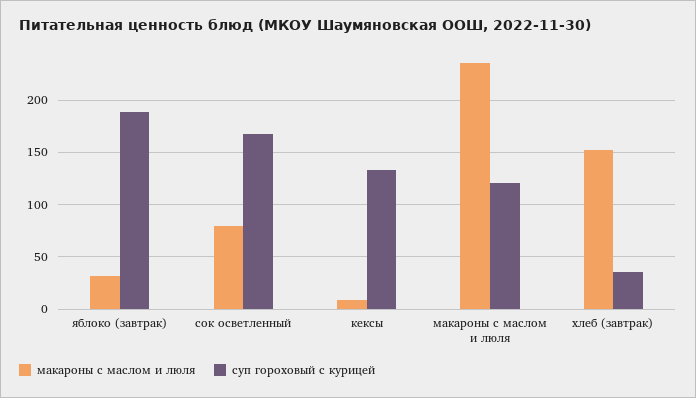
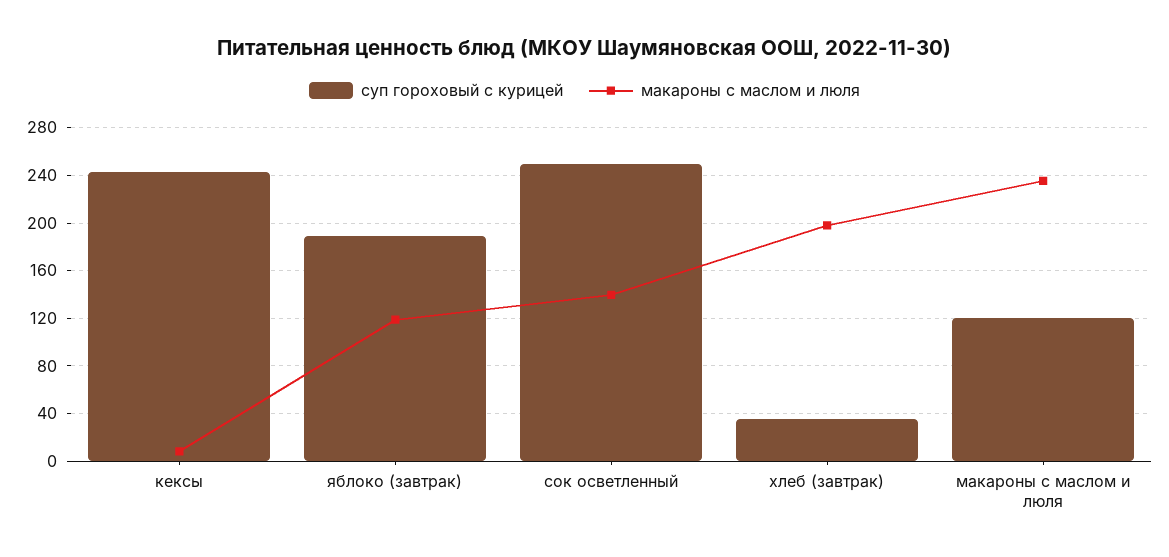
макароны с маслом и люля, яблоко (завтрак): 30 -> 120
макароны с маслом и люля, сок осветленный: 80 -> 140
суп гороховый с курицей, сок осветленный: 170 -> 250
суп гороховый с курицей, кексы: 130 -> 240
макароны с маслом и люля, хлеб (завтрак): 150 -> 200

